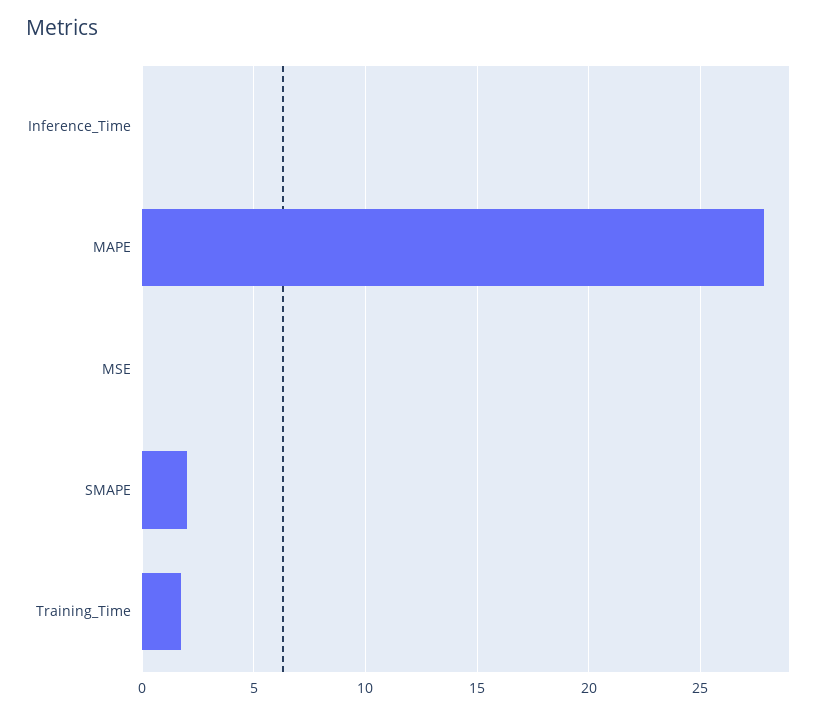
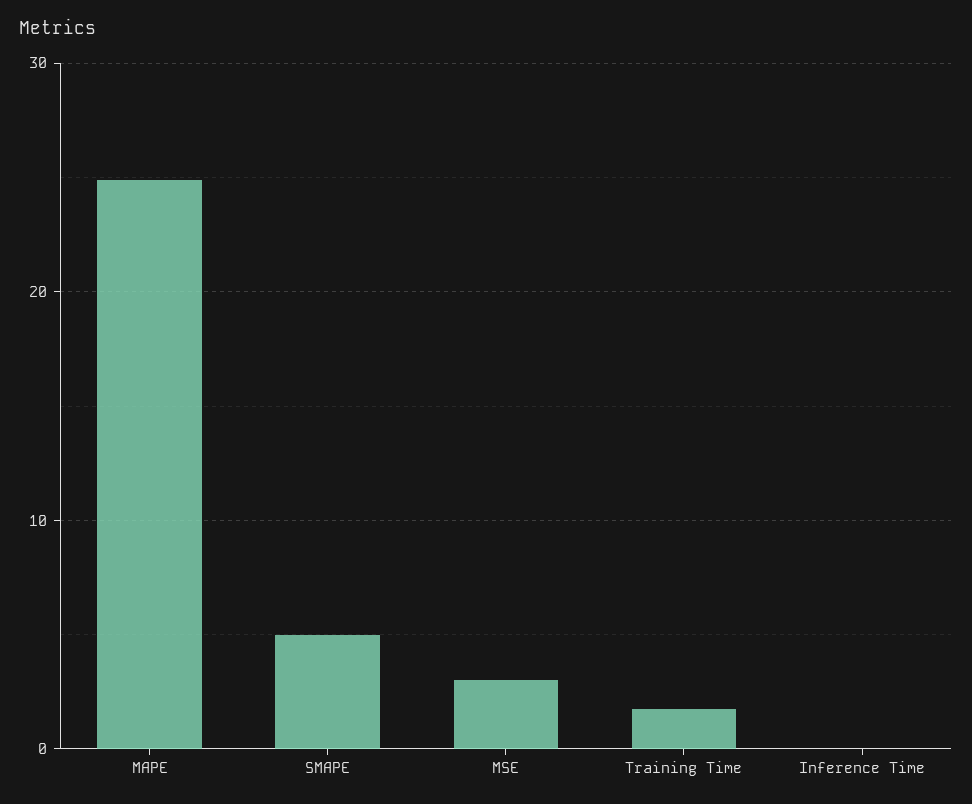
MAPE: 28 -> 25
MSE: 0 -> 3
SMAPE: 2 -> 5

